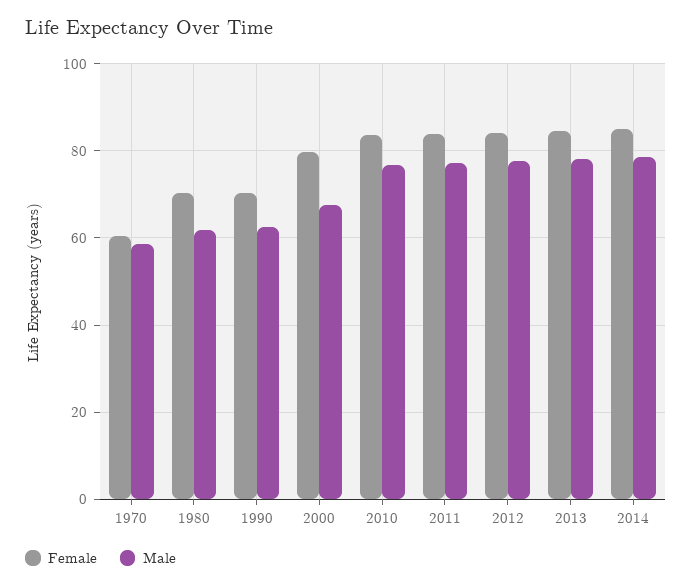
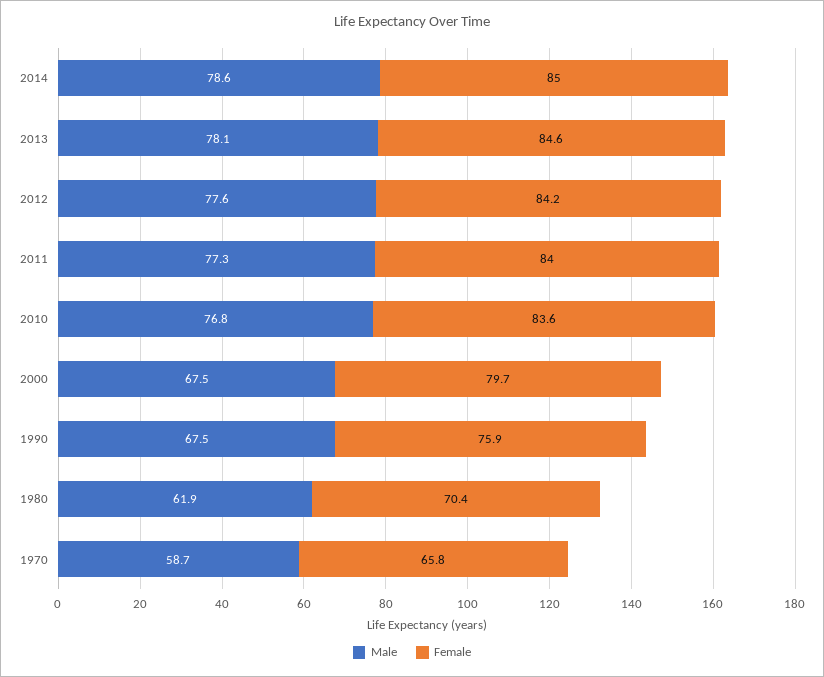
Female, 1970: 60 -> 65.8
Female, 1990: 70 -> 75.9
Male, 1990: 62 -> 67.5

